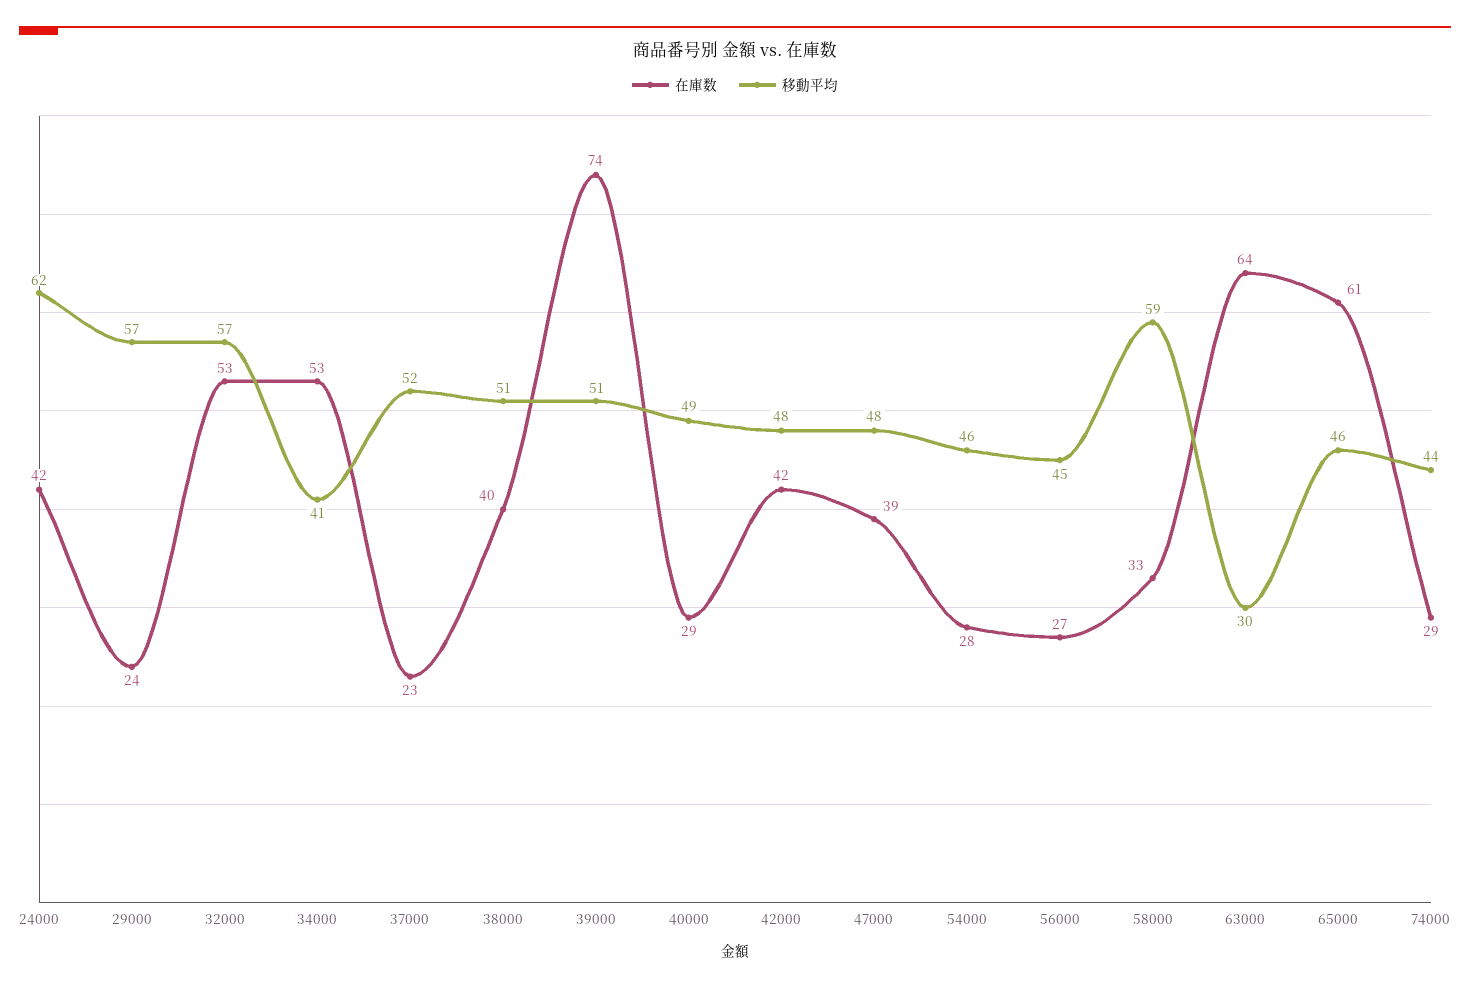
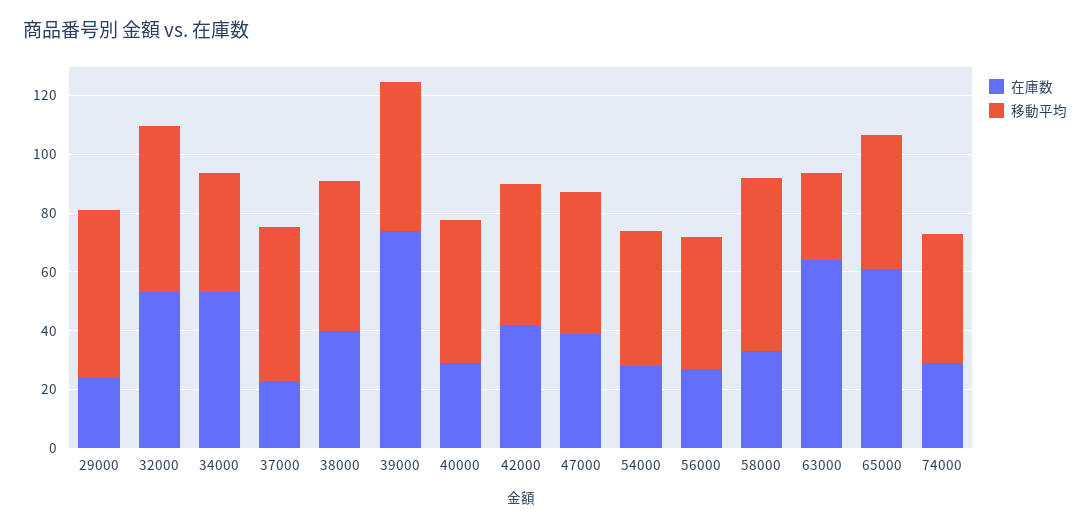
在庫数, 24000: 42 -> none
移動平均, 24000: 62 -> none

